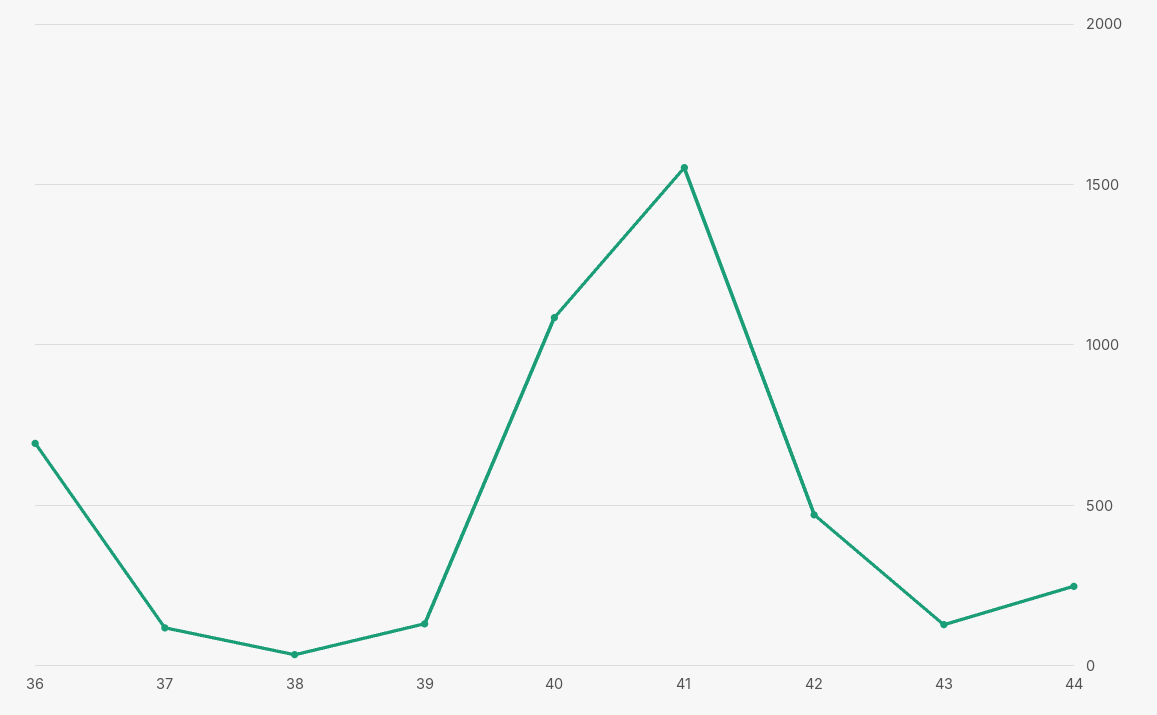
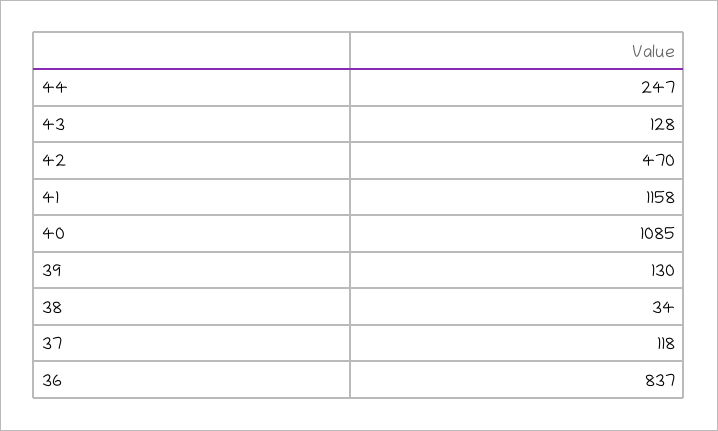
36: 700 -> 837
41: 1550 -> 1158

